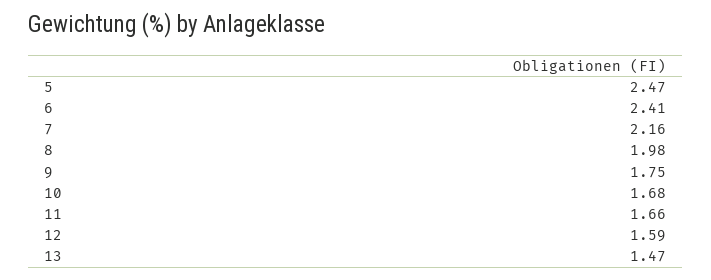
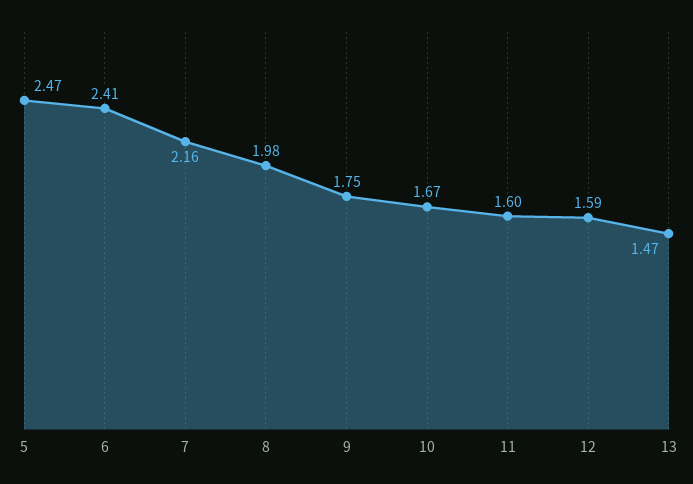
10: 1.68 -> 1.67
11: 1.66 -> 1.6

